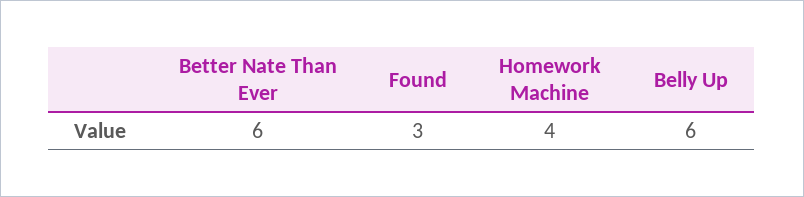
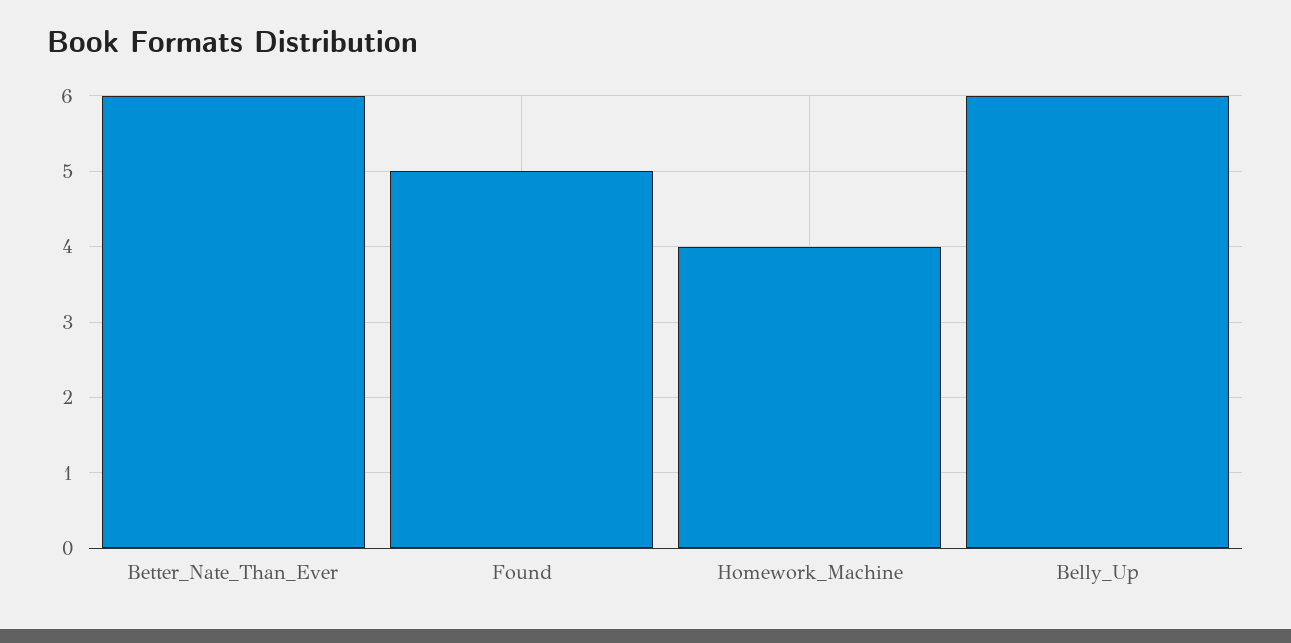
Found: 3 -> 5

